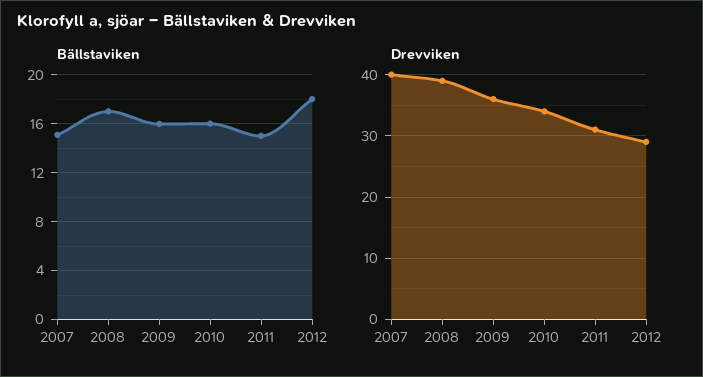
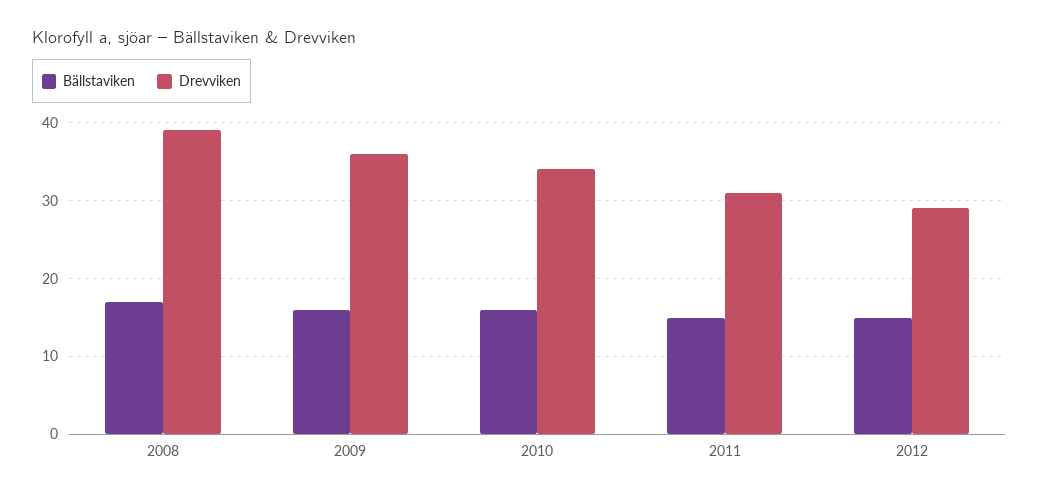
Bällstaviken, 2007: 15 -> none
Bällstaviken, 2012: 18 -> 15
Drevviken, 2007: 40 -> none

